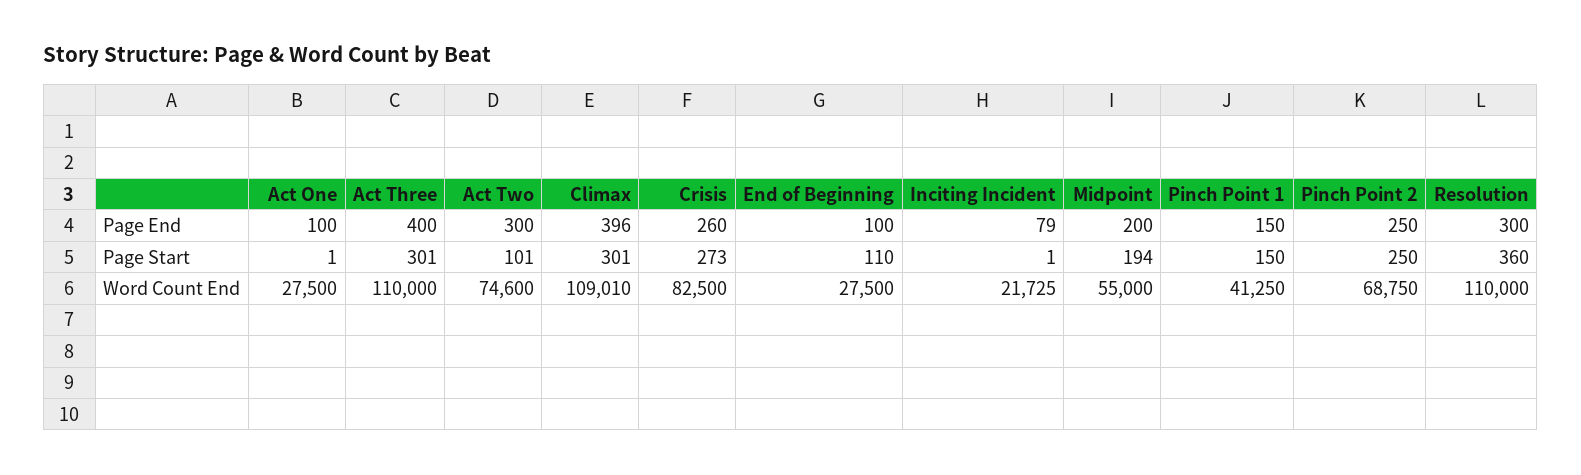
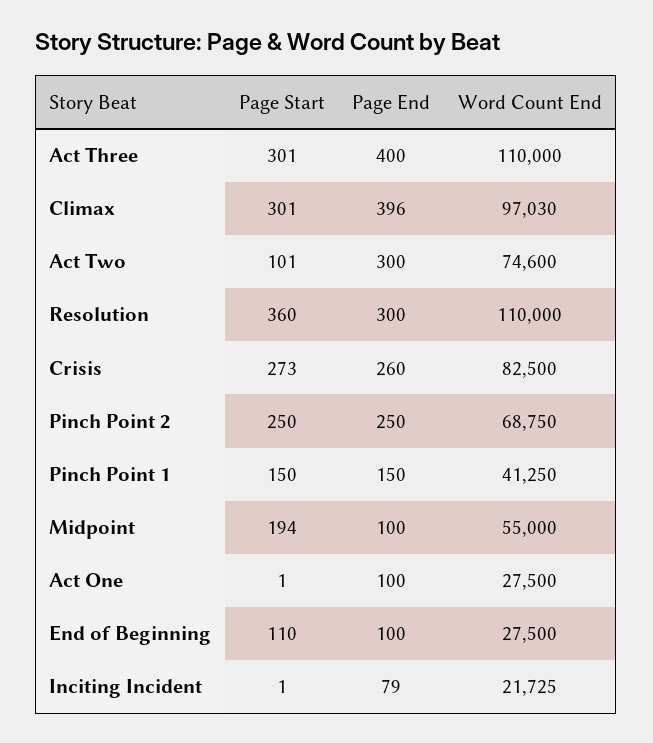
Midpoint, Page End: 200 -> 100
Climax, Word Count End: 109010 -> 97030

